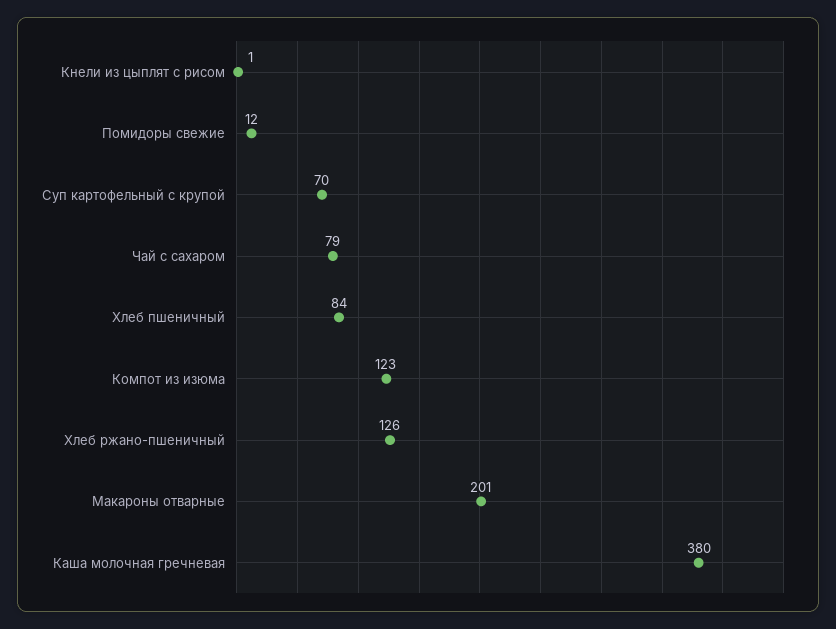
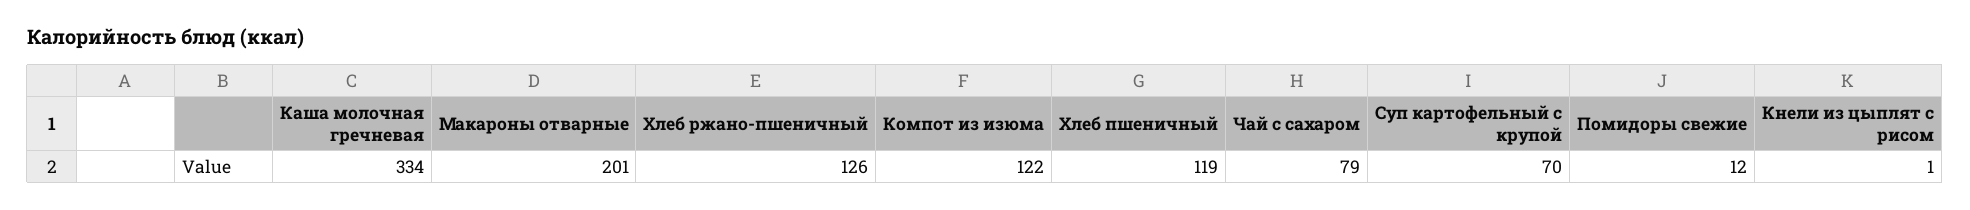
Хлеб пшеничный: 84 -> 119
Компот из изюма: 123 -> 122
Каша молочная гречневая: 380 -> 334

